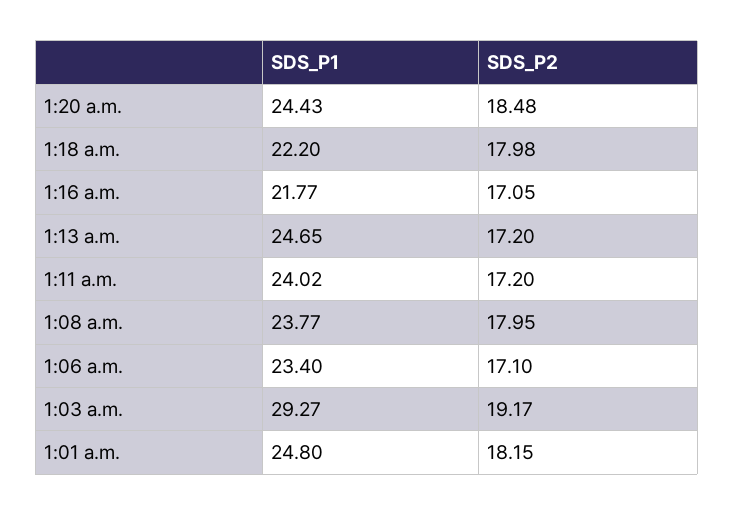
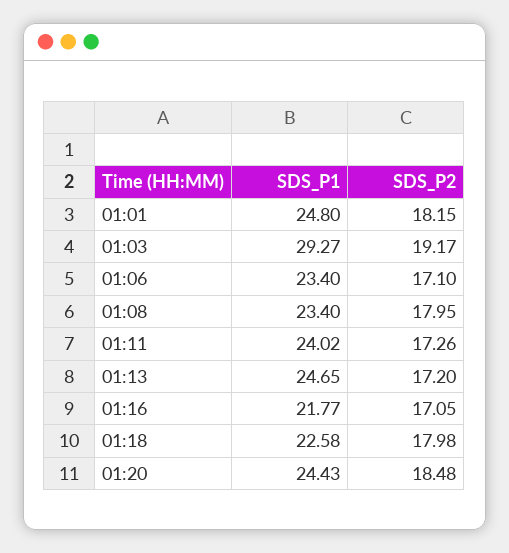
SDS_P1, 1:18 a.m.: 22.2 -> 22.58
SDS_P2, 1:11 a.m.: 17.2 -> 17.26
SDS_P1, 1:08 a.m.: 23.77 -> 23.4

